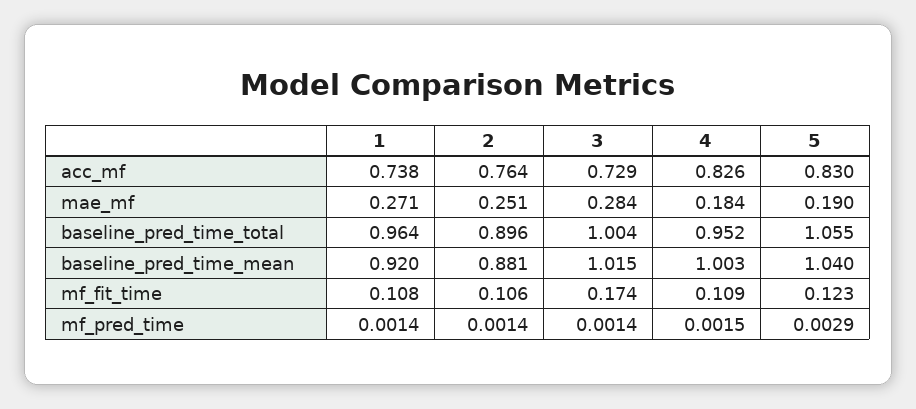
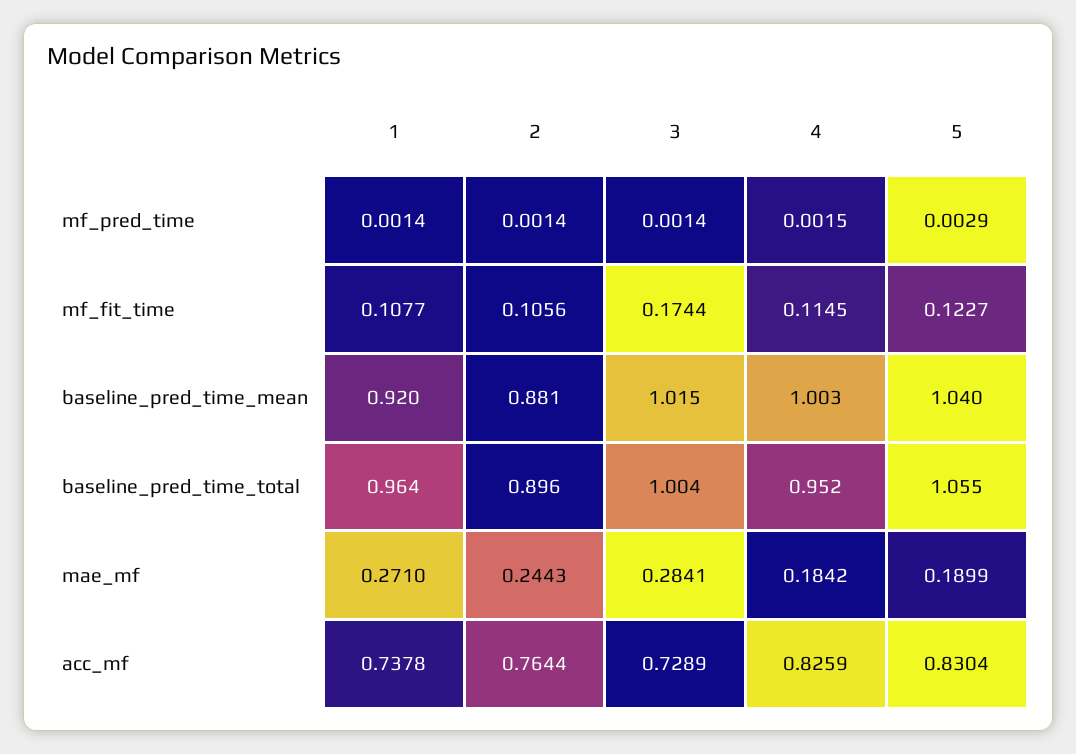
2, mae_mf: 0.251 -> 0.2443
4, mf_fit_time: 0.109 -> 0.1145

